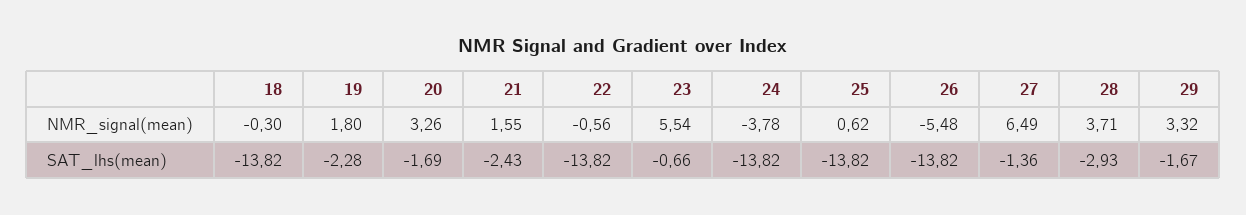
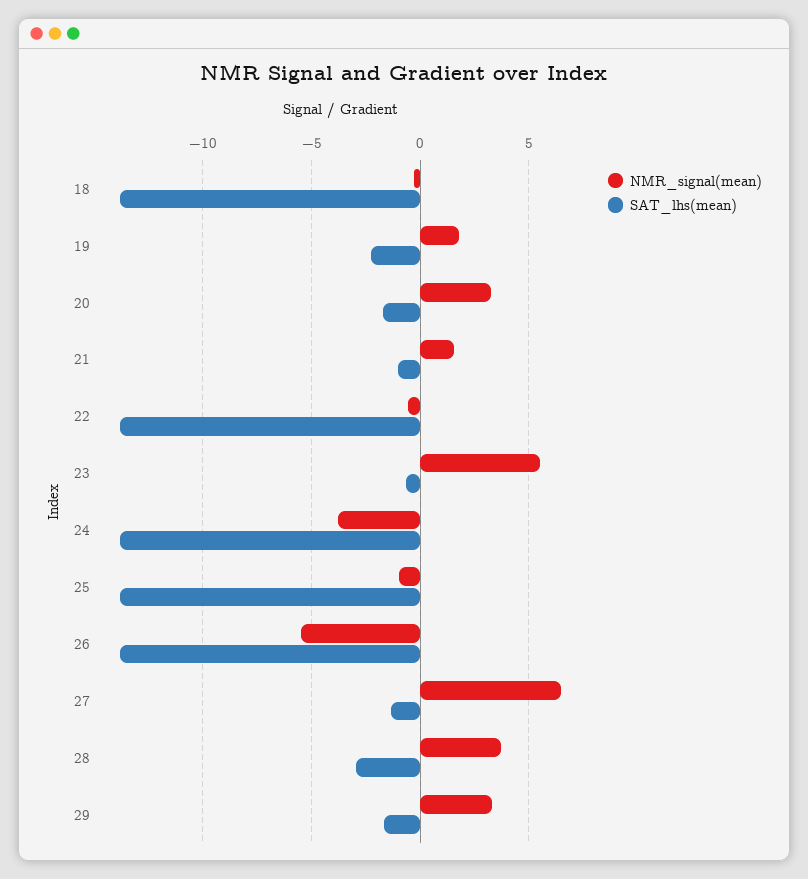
NMR_signal(mean), 25: 0.62 -> -1
SAT_lhs(mean), 21: -2.43 -> -1

